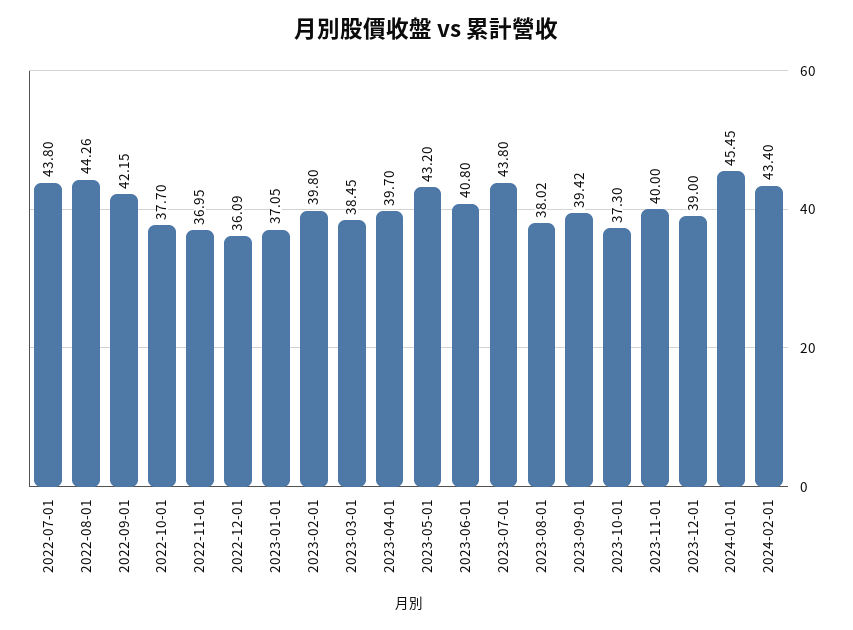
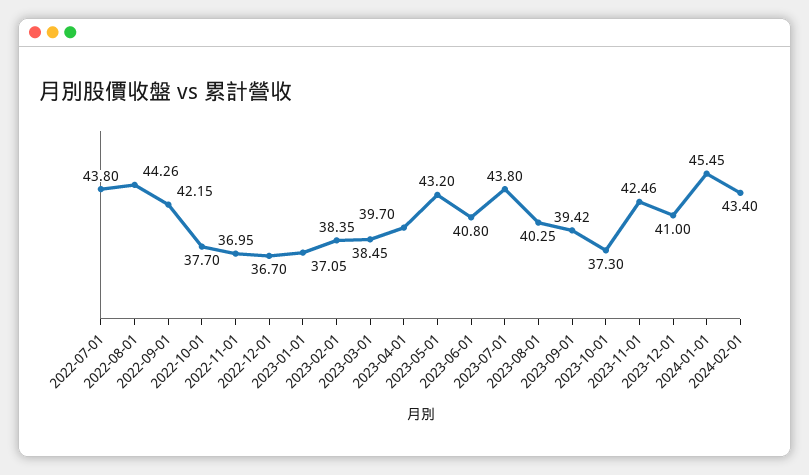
2022-12-01: 36.09 -> 36.7
2023-02-01: 39.8 -> 38.35
2023-08-01: 38.02 -> 40.25
2023-11-01: 40 -> 42.46
2023-12-01: 39 -> 41

